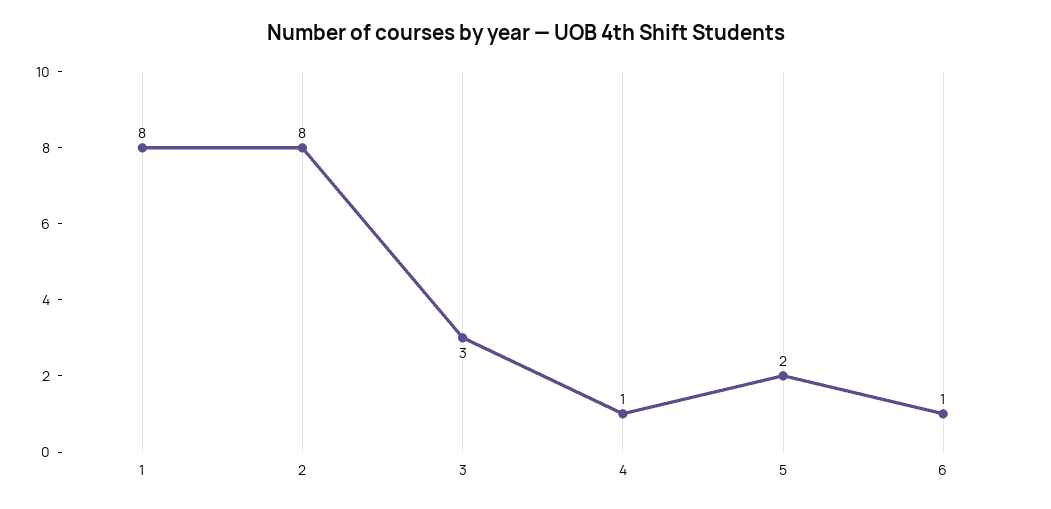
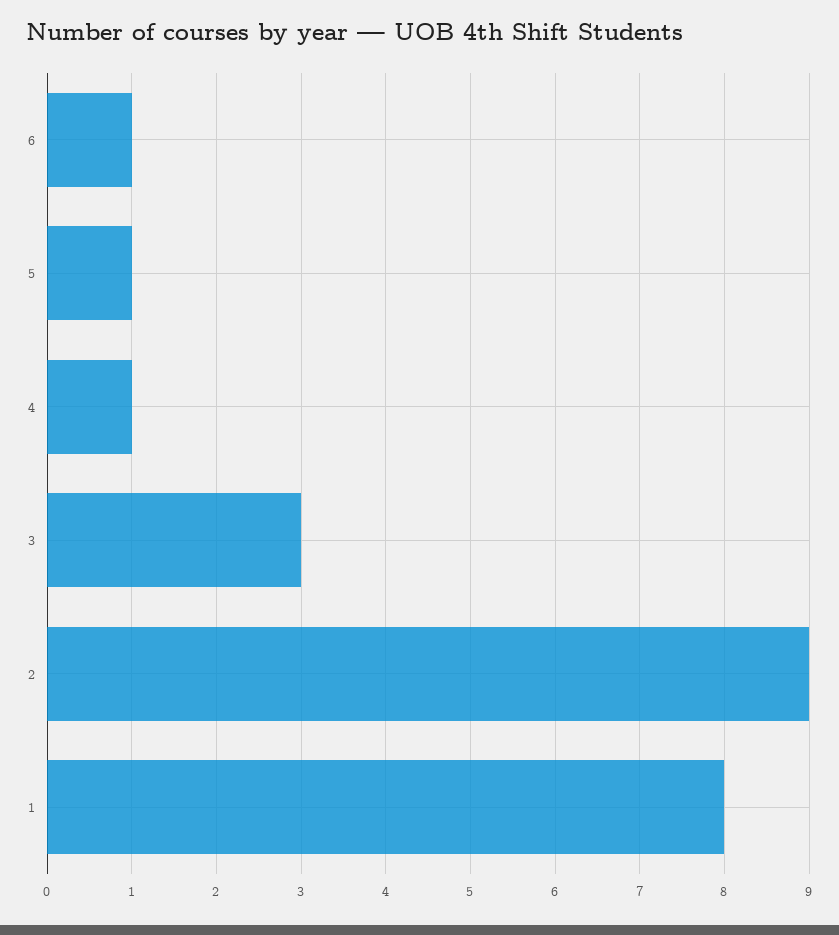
2: 8 -> 9
5: 2 -> 1

